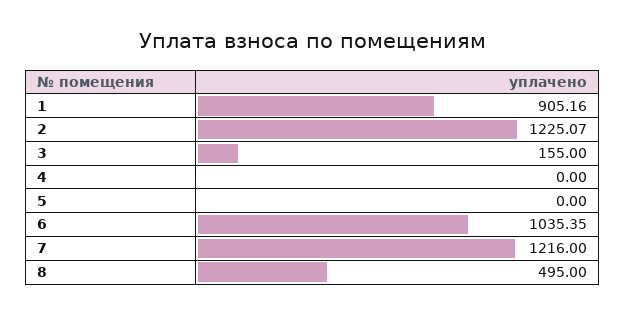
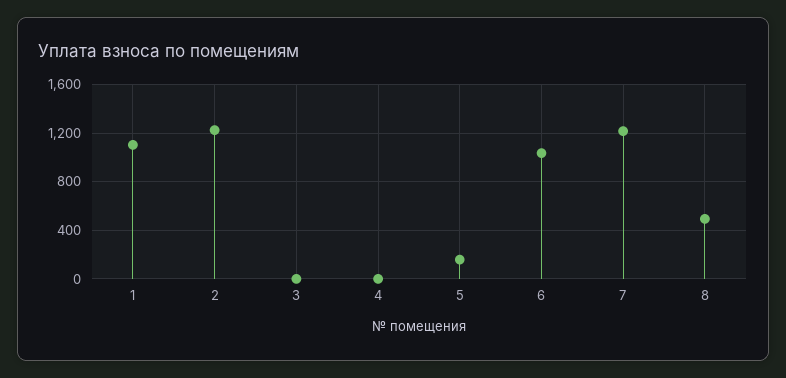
1: 905.16 -> 1100
3: 155 -> 0
5: 0 -> 150

